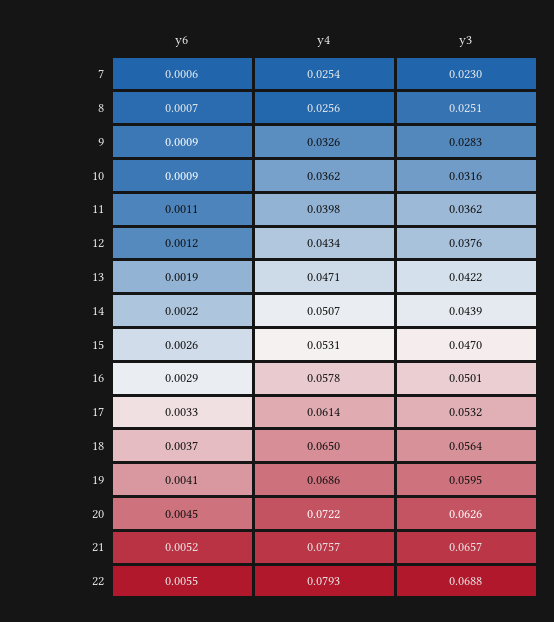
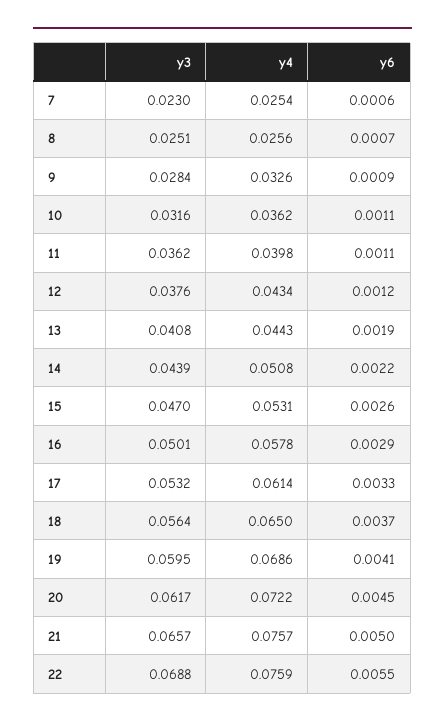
y3, 9: 0.0283 -> 0.0284
y6, 10: 0.0009 -> 0.0011
y4, 13: 0.0471 -> 0.0443
y3, 13: 0.0422 -> 0.0408
y4, 14: 0.0507 -> 0.0508
y3, 20: 0.0626 -> 0.0617
y6, 21: 0.0052 -> 0.005
y4, 22: 0.0793 -> 0.0759

